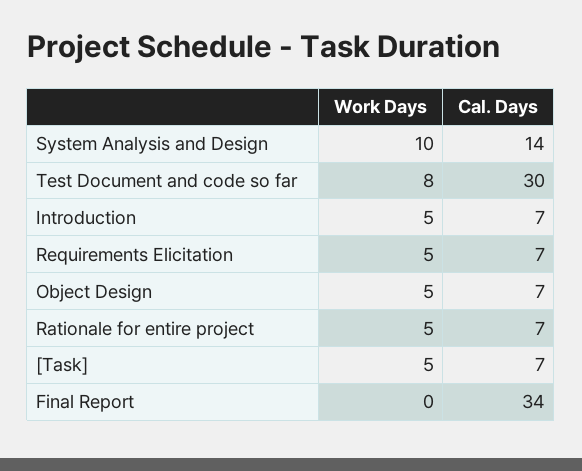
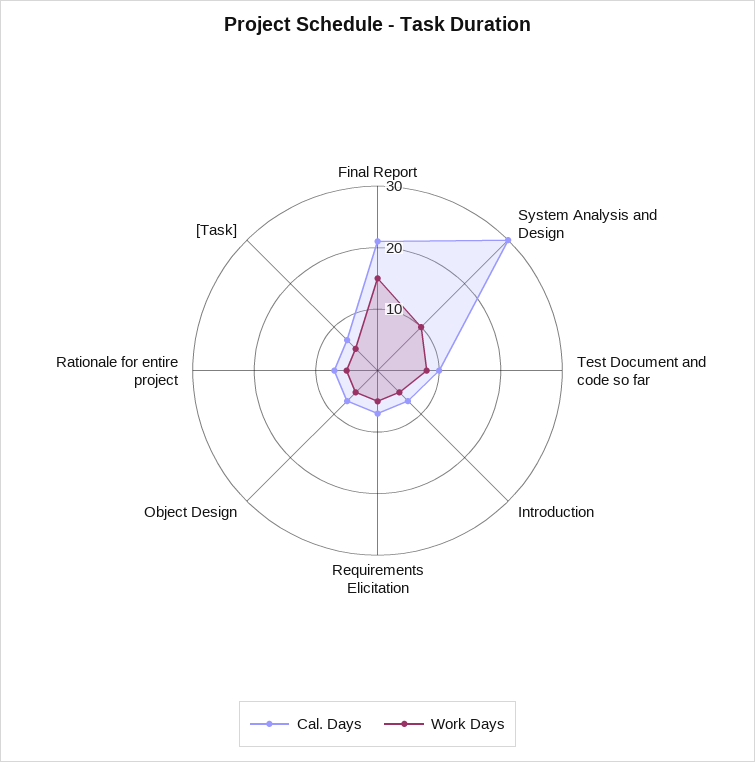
Cal. Days, System Analysis and Design: 14 -> 30
Cal. Days, Test Document and code so far: 30 -> 10
Work Days, Final Report: 0 -> 15
Cal. Days, Final Report: 34 -> 20

